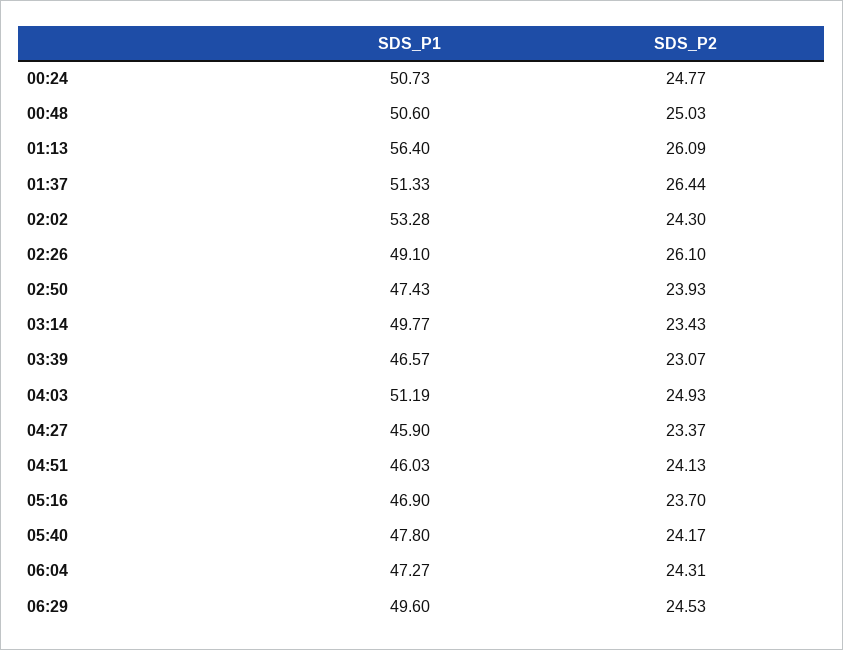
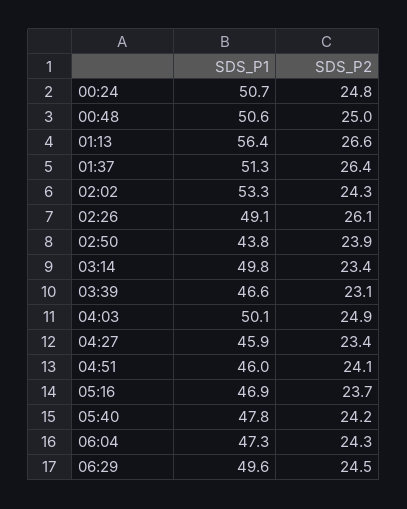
SDS_P2, 01:13: 26.09 -> 26.6
SDS_P1, 02:50: 47.43 -> 43.8
SDS_P1, 04:03: 51.19 -> 50.1

